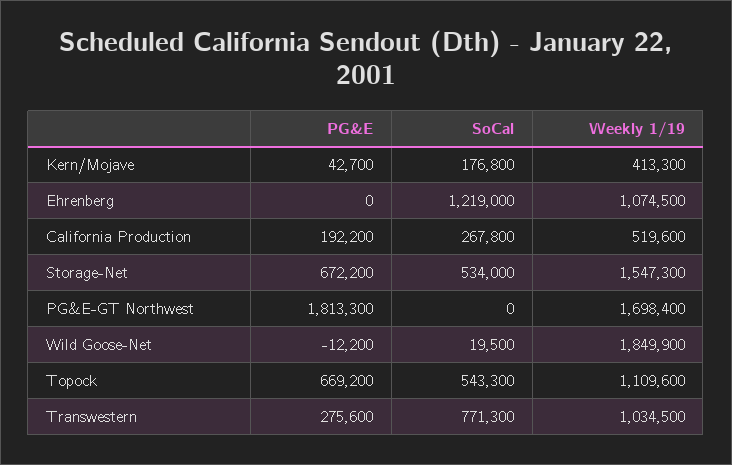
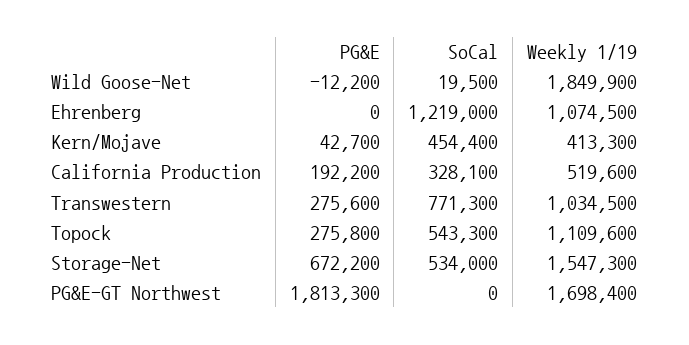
SoCal, Kern/Mojave: 176800 -> 454400
SoCal, California Production: 267800 -> 328100
PG&E, Topock: 669200 -> 275800

